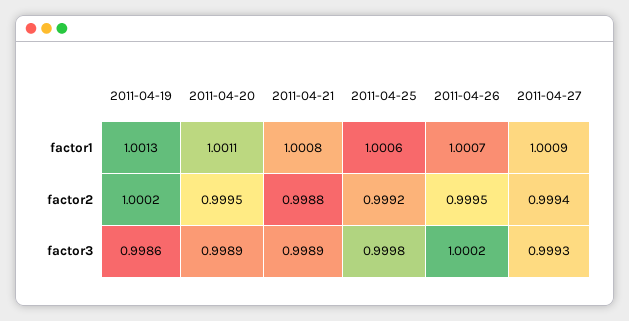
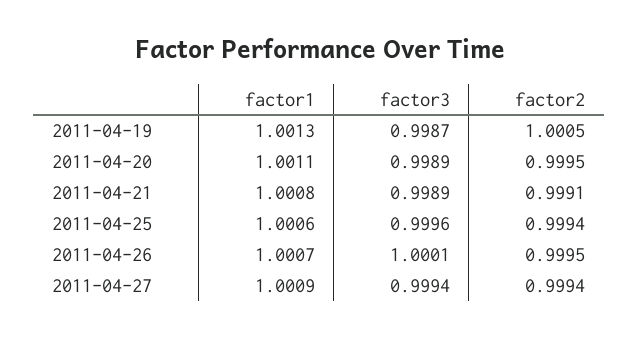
2011-04-19, factor2: 1.0002 -> 1.0005
2011-04-21, factor2: 0.9988 -> 0.9991
2011-04-25, factor2: 0.9992 -> 0.9994
2011-04-19, factor3: 0.9986 -> 0.9987
2011-04-25, factor3: 0.9998 -> 0.9996
2011-04-26, factor3: 1.0002 -> 1.0001
2011-04-27, factor3: 0.9993 -> 0.9994

